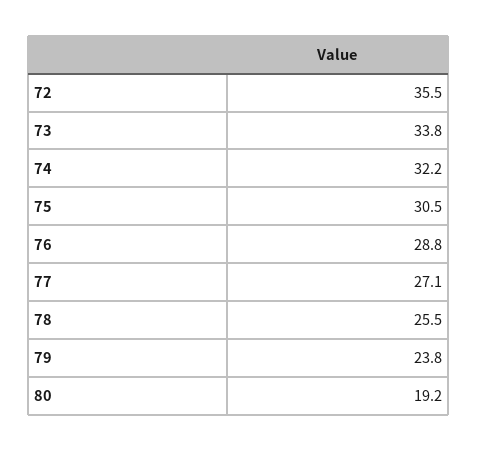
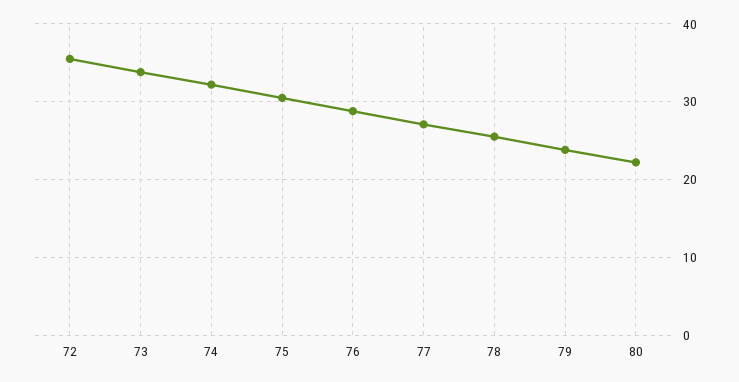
80: 19.2 -> 22

